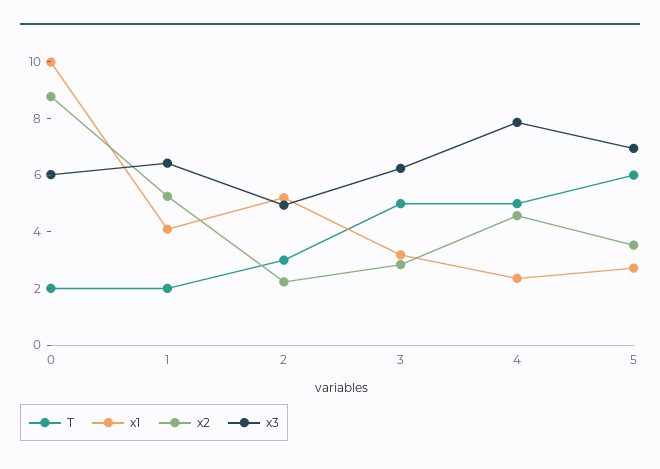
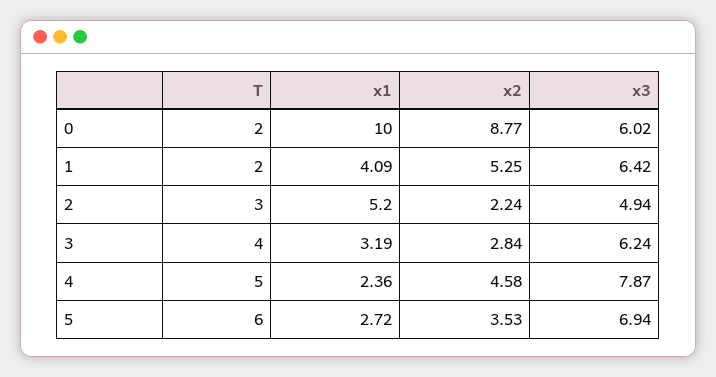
T, 3: 5 -> 4

